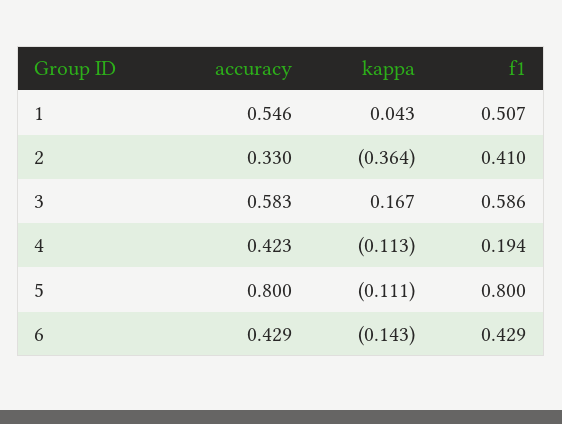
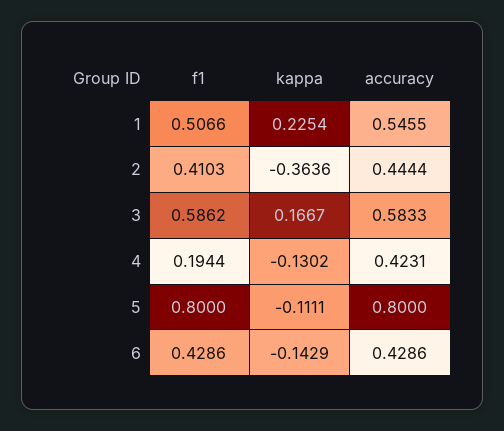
kappa, 1: 0.043 -> 0.2254
accuracy, 2: 0.33 -> 0.4444
kappa, 4: -0.113 -> -0.1302

